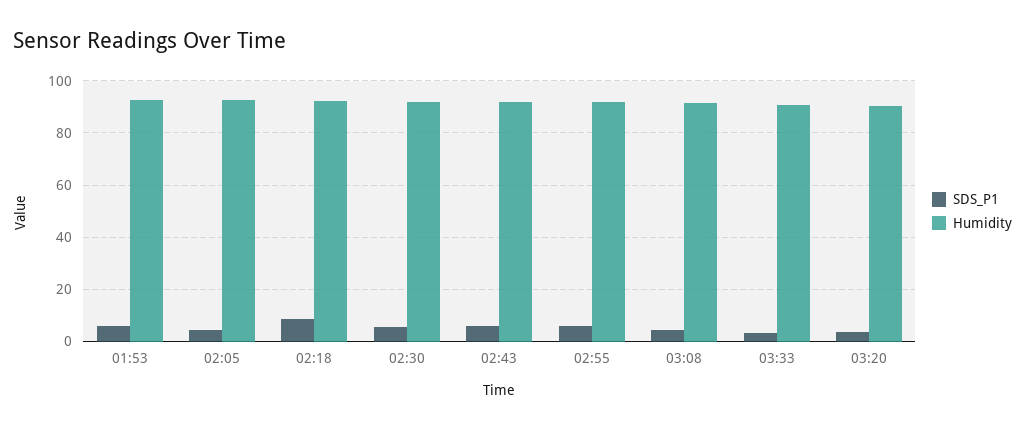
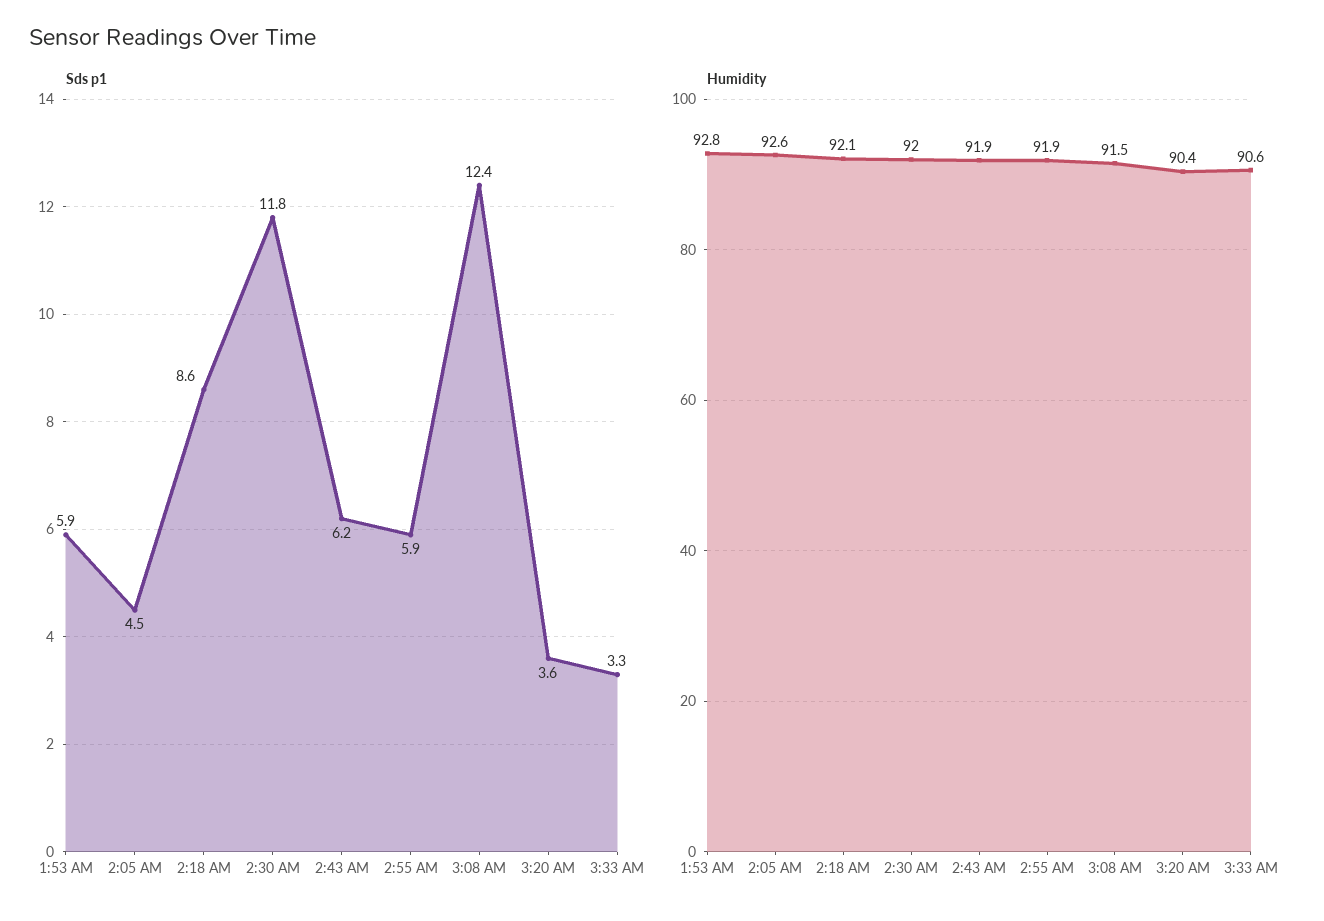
SDS_P1, 02:30: 5 -> 11.8
SDS_P1, 03:08: 5 -> 12.4

